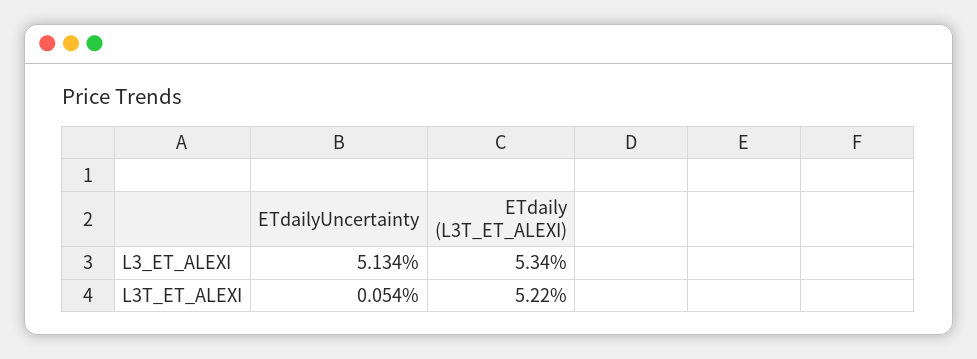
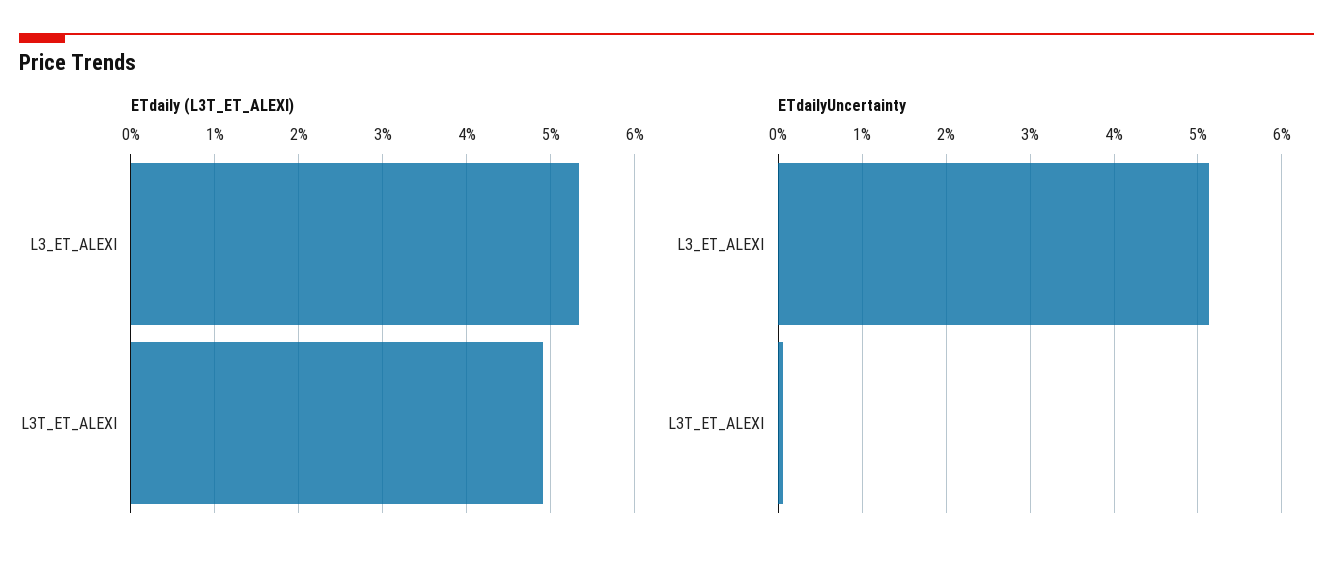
ETdaily (L3T_ET_ALEXI), L3T_ET_ALEXI: 5.22 -> 4.9

